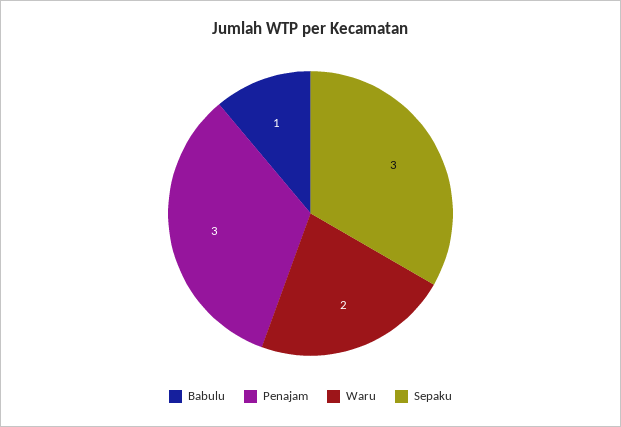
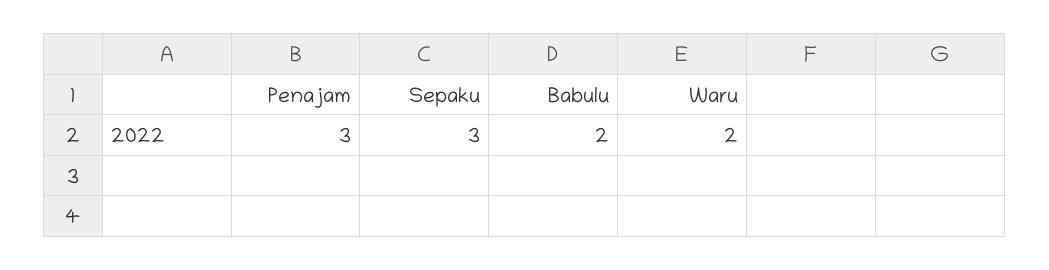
Babulu: 1 -> 2

